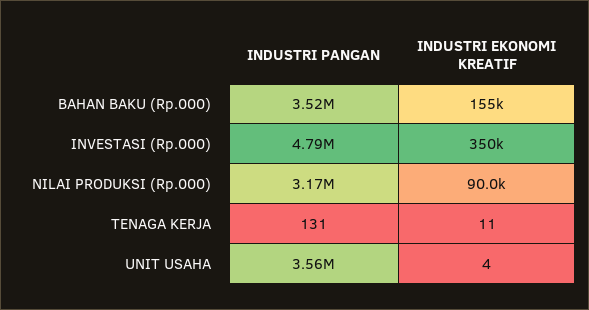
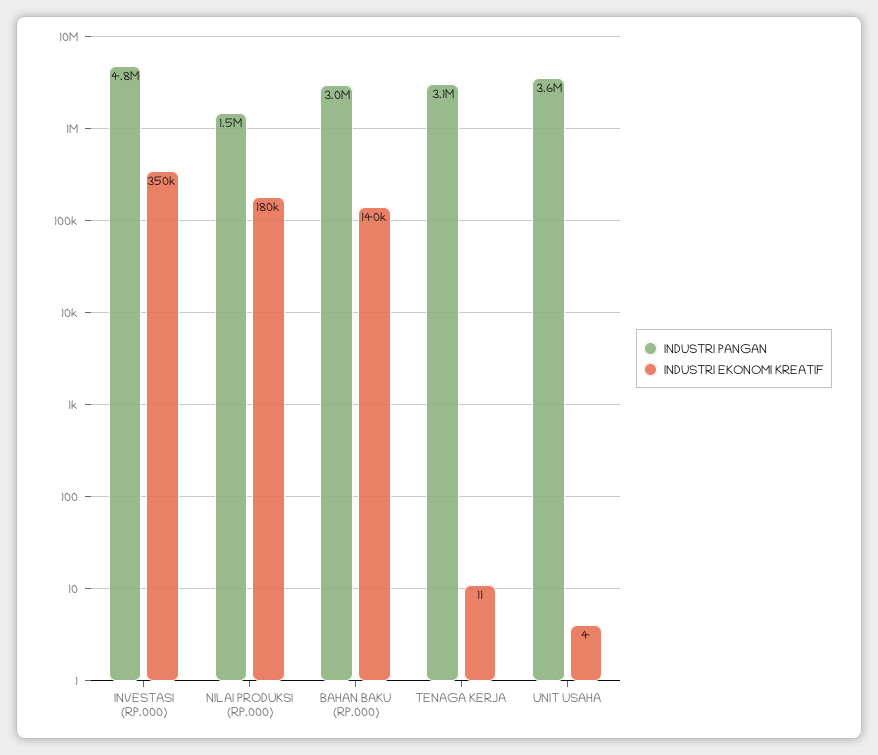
INDUSTRI PANGAN, BAHAN BAKU (Rp.000): 3520000 -> 3000000
INDUSTRI EKONOMI KREATIF, BAHAN BAKU (Rp.000): 155000 -> 140000
INDUSTRI PANGAN, NILAI PRODUKSI (Rp.000): 3170000 -> 1500000
INDUSTRI EKONOMI KREATIF, NILAI PRODUKSI (Rp.000): 90000 -> 180000
INDUSTRI PANGAN, TENAGA KERJA: 131 -> 3100000

